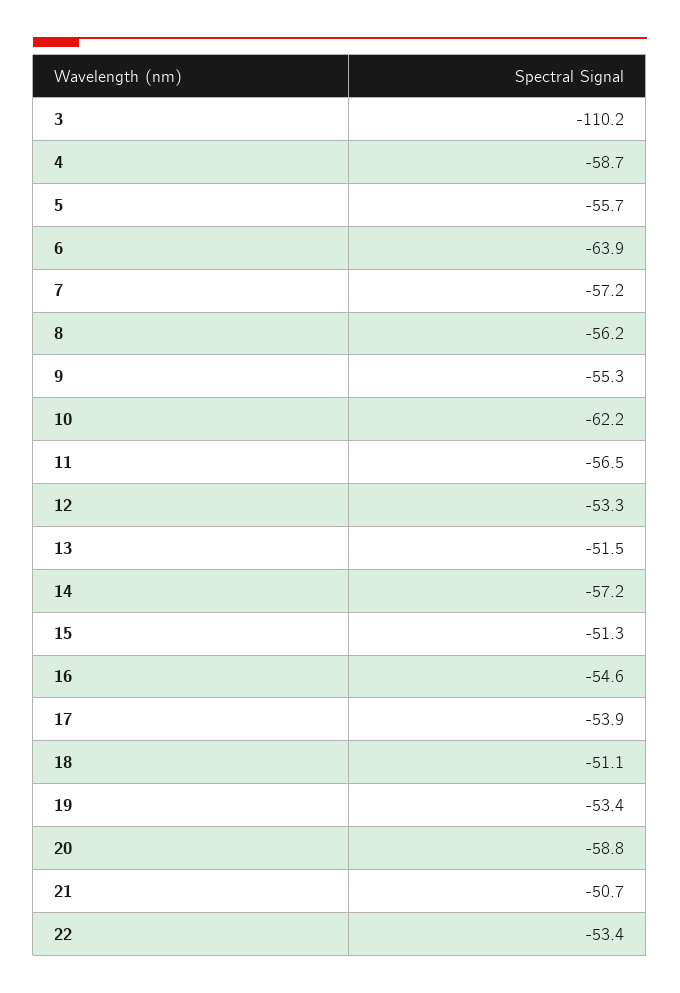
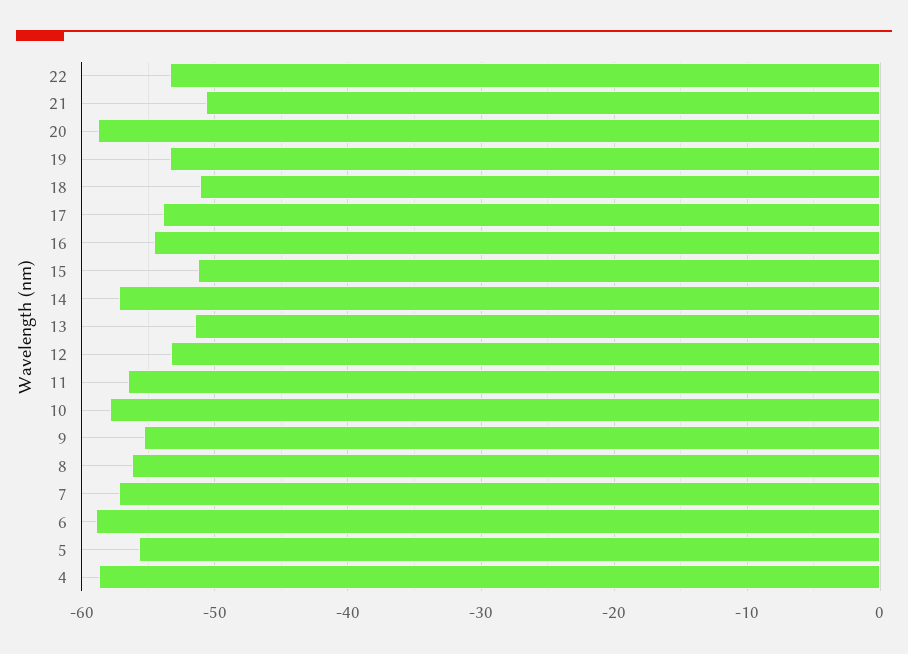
3: -110.2 -> none
6: -63.9 -> -59
10: -62.2 -> -58

